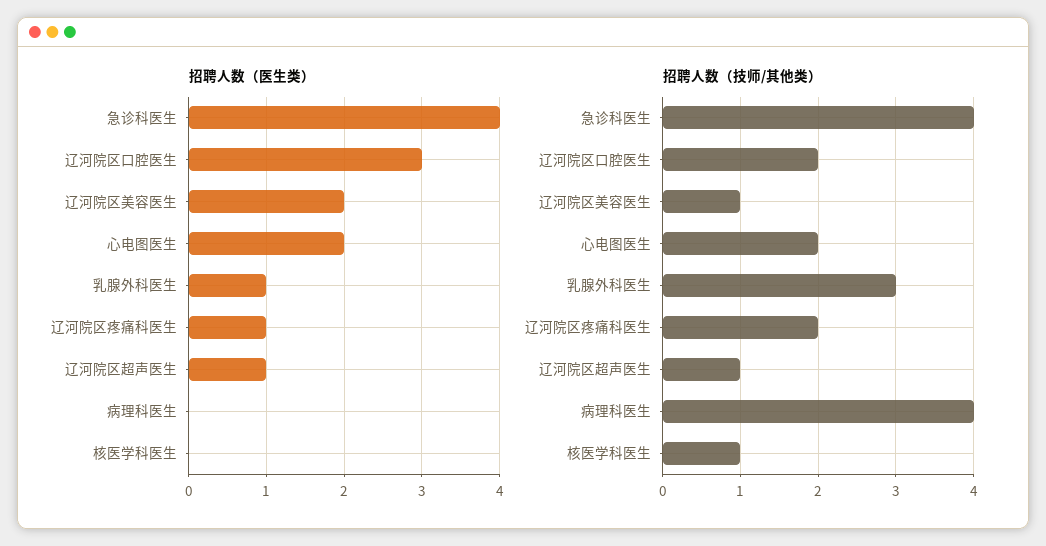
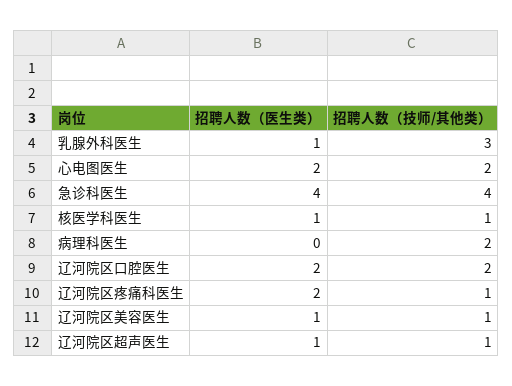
招聘人数（医生类）, 辽河院区口腔医生: 3 -> 2
招聘人数（医生类）, 辽河院区美容医生: 2 -> 1
招聘人数（医生类）, 辽河院区疼痛科医生: 1 -> 2
招聘人数（医生类）, 核医学科医生: 0 -> 1
招聘人数（技师/其他类）, 辽河院区疼痛科医生: 2 -> 1
招聘人数（技师/其他类）, 病理科医生: 4 -> 2

